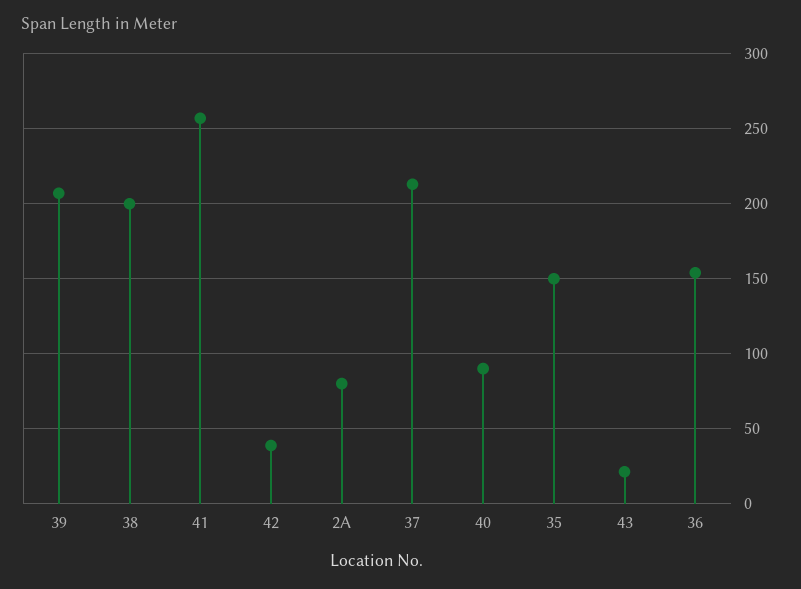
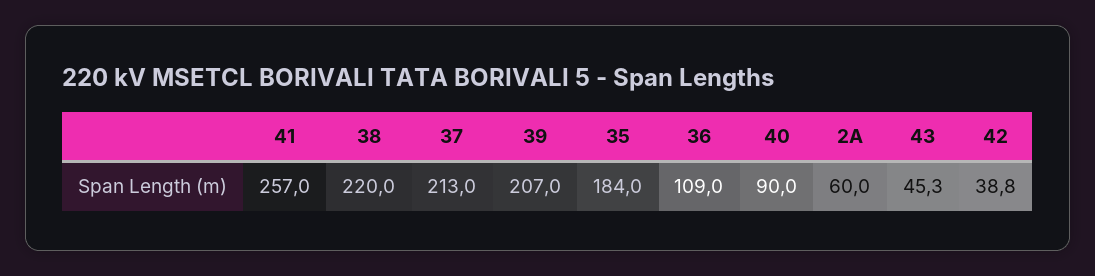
38: 200 -> 220
2A: 80 -> 60
35: 150 -> 184
43: 20 -> 45.3
36: 155 -> 109

